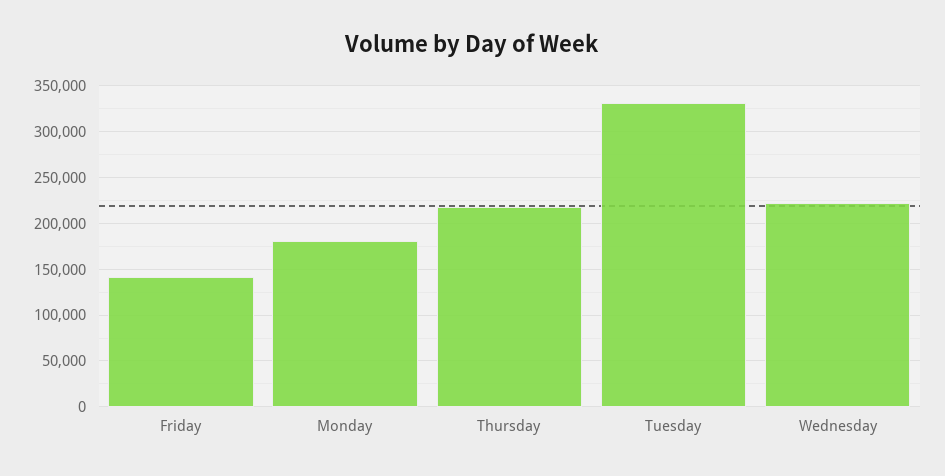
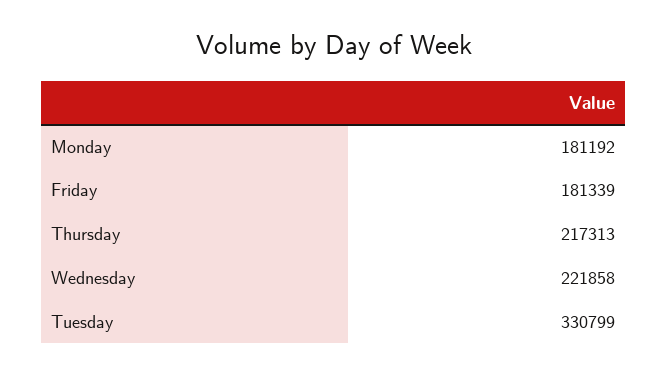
Friday: 140000 -> 181339

